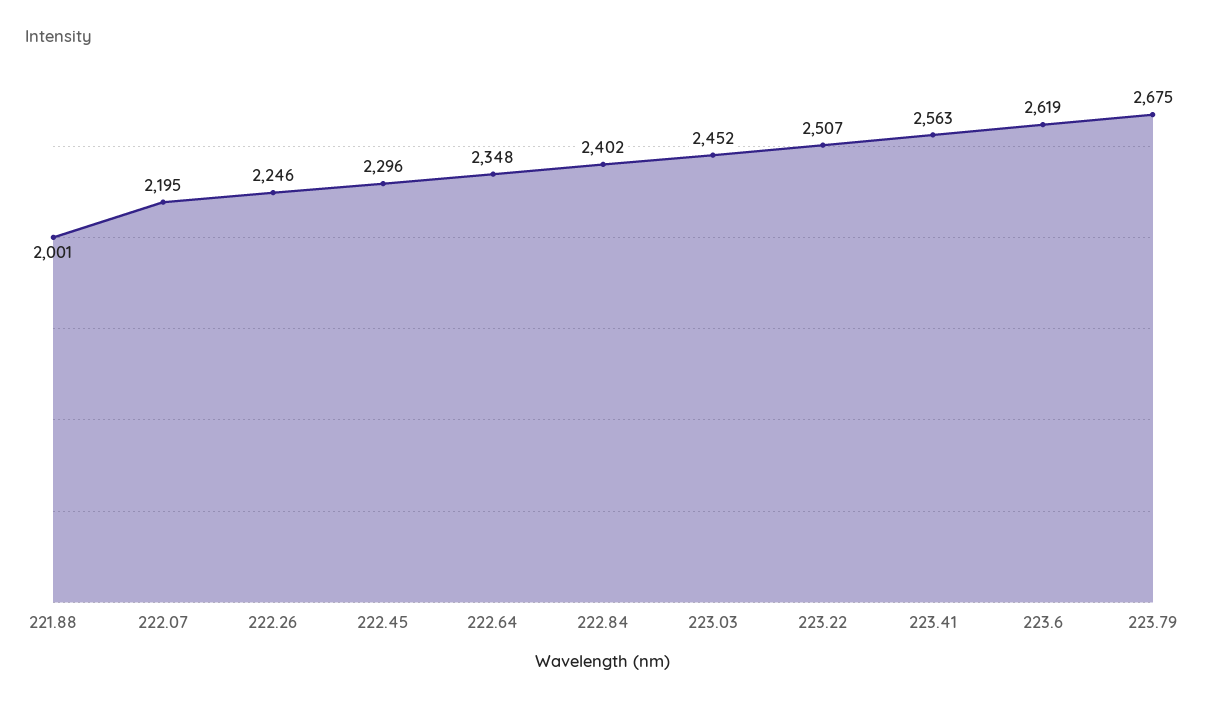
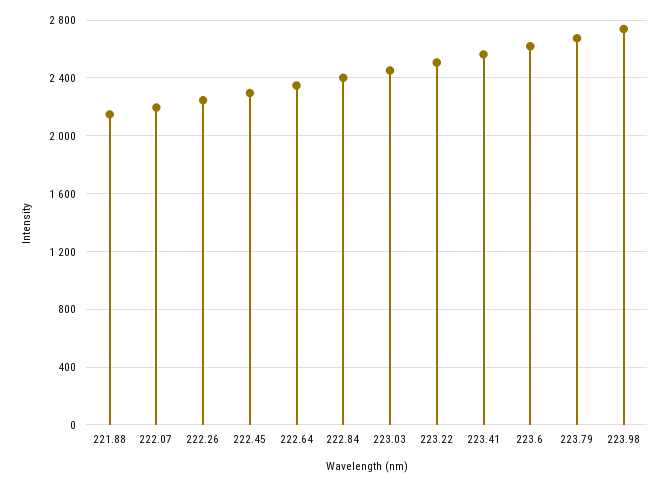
221.88: 2001 -> 2150
223.98: none -> 2750

